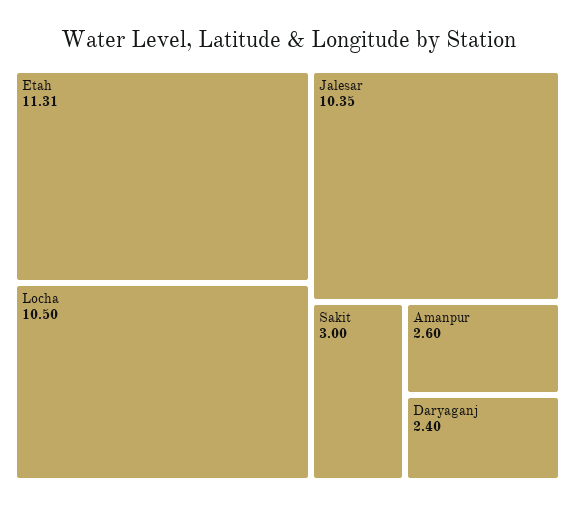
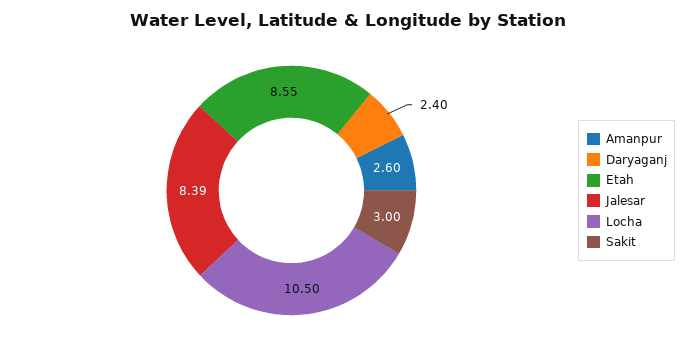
Etah: 11.31 -> 8.55
Jalesar: 10.35 -> 8.39

